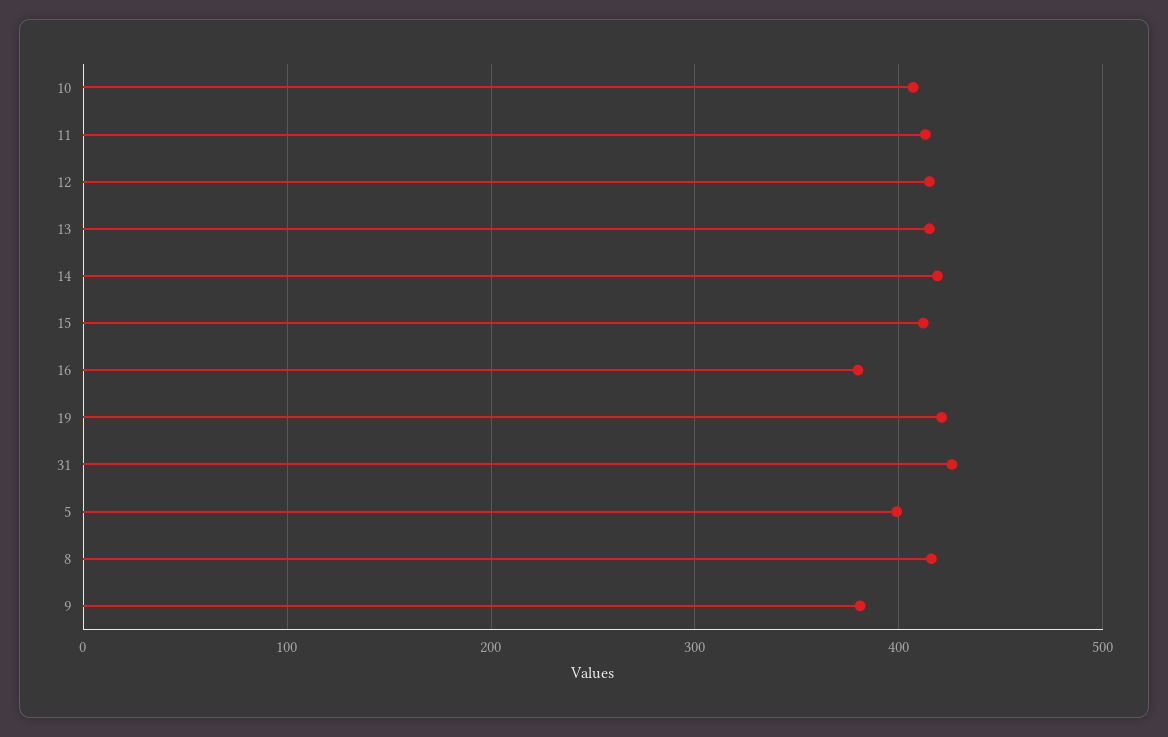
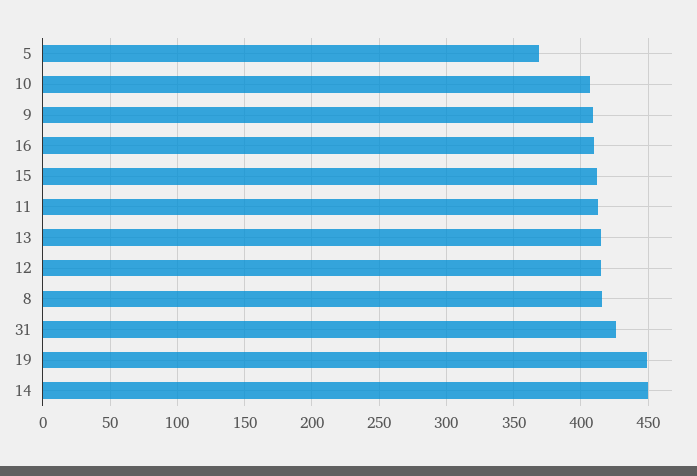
14: 420 -> 450
16: 380 -> 410
19: 420 -> 450
5: 400 -> 370
9: 380 -> 410

